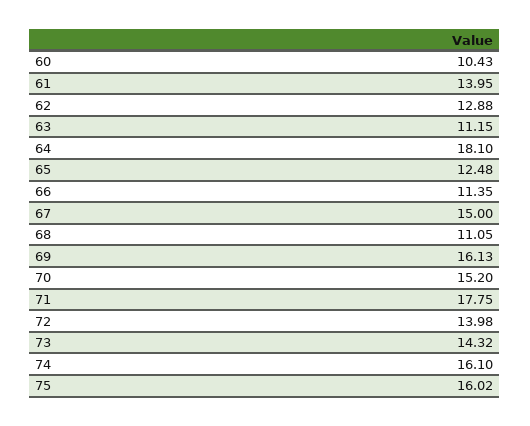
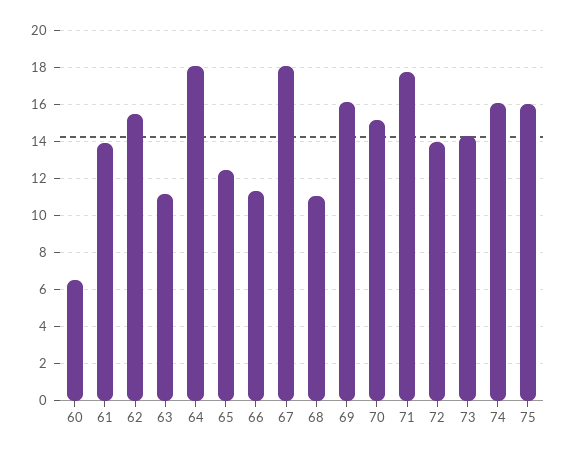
60: 10.43 -> 6.5
62: 12.88 -> 15.5
67: 15 -> 18

